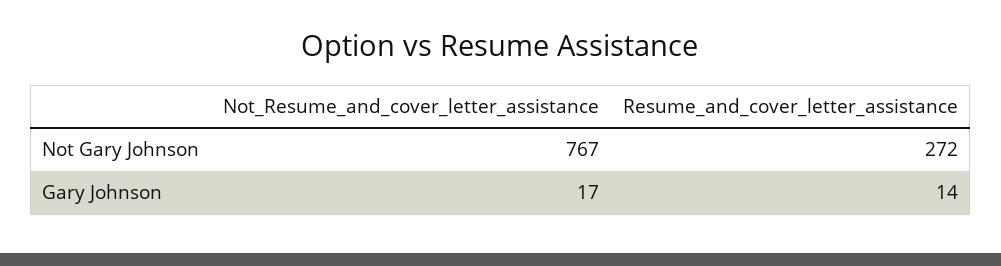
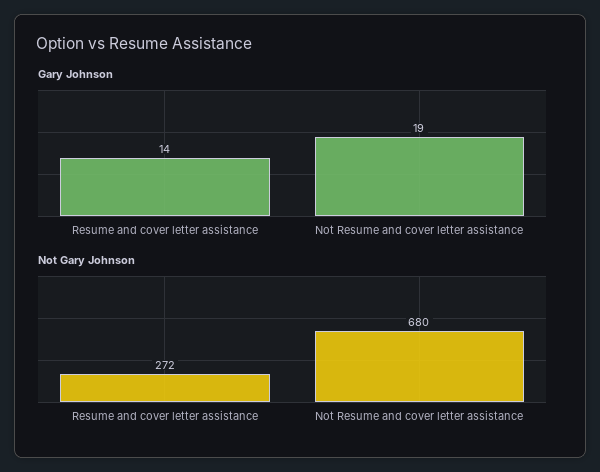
Not Gary Johnson, Not_Resume_and_cover_letter_assistance: 767 -> 680
Gary Johnson, Not_Resume_and_cover_letter_assistance: 17 -> 19

